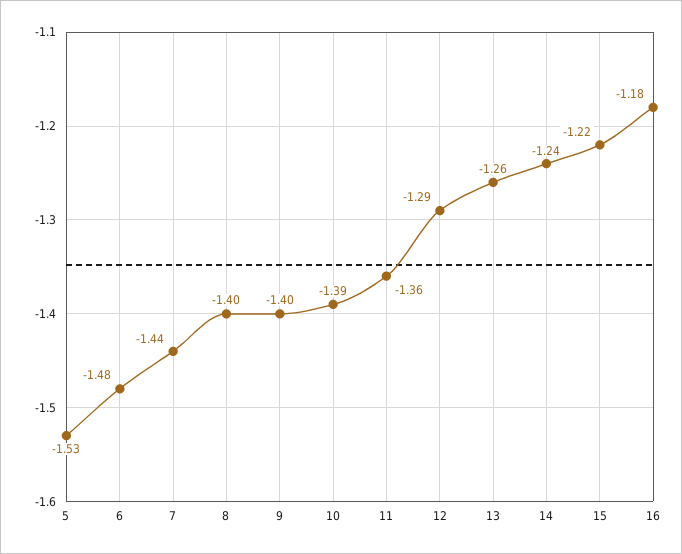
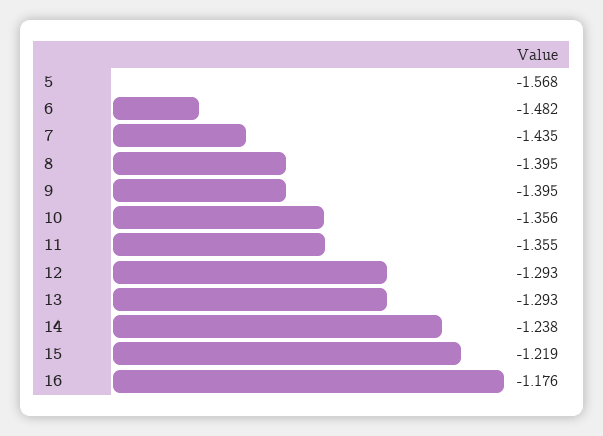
5: -1.53 -> -1.568
10: -1.39 -> -1.356
13: -1.26 -> -1.293

